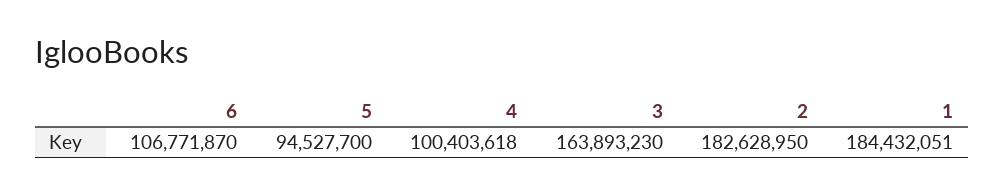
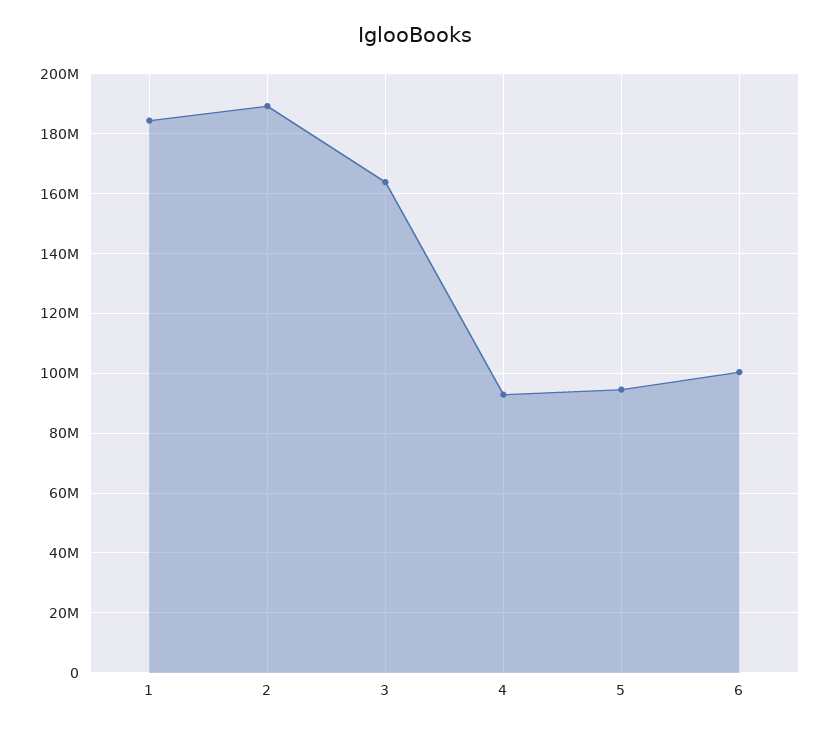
6: 106771870 -> 100000000
4: 100403618 -> 92500000
2: 182628950 -> 190000000

